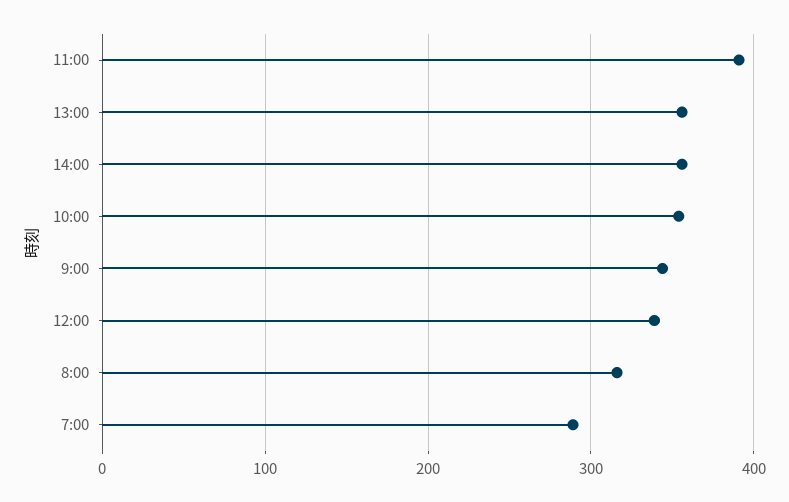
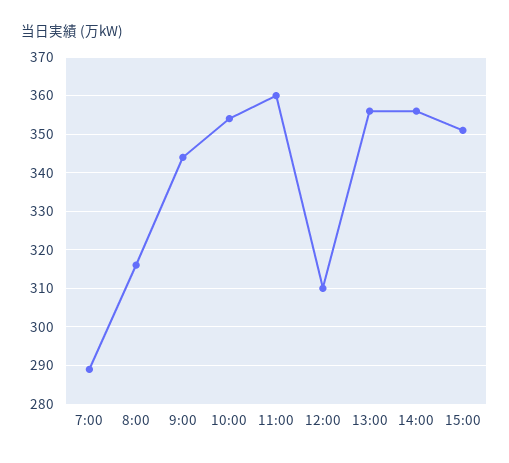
11:00: 390 -> 360
12:00: 340 -> 310
15:00: none -> 350

